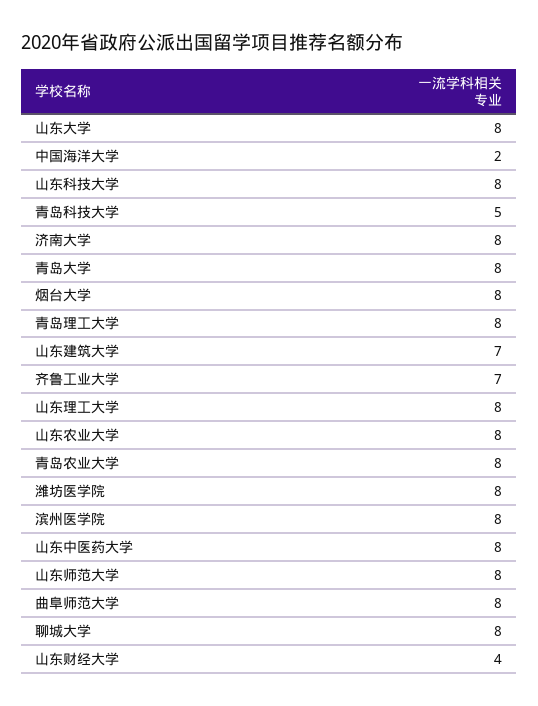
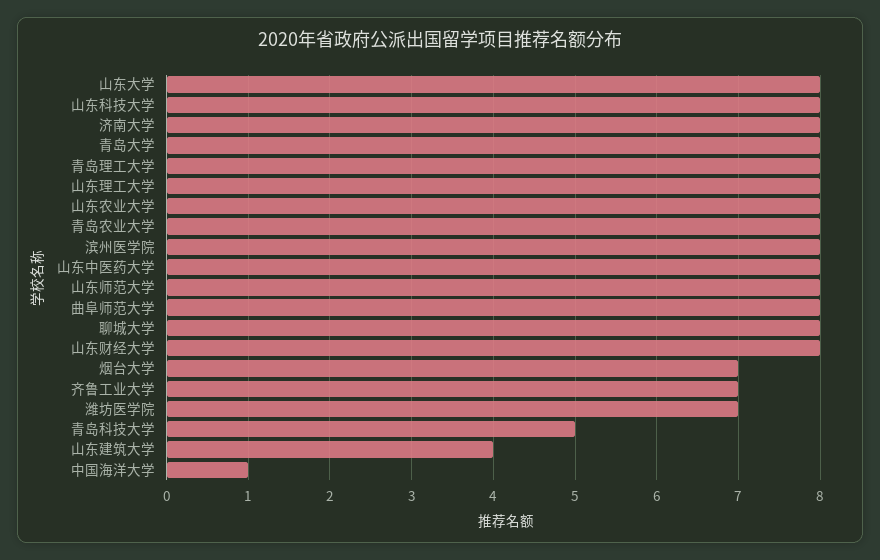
中国海洋大学: 2 -> 1
烟台大学: 8 -> 7
山东建筑大学: 7 -> 4
潍坊医学院: 8 -> 7
山东财经大学: 4 -> 8

